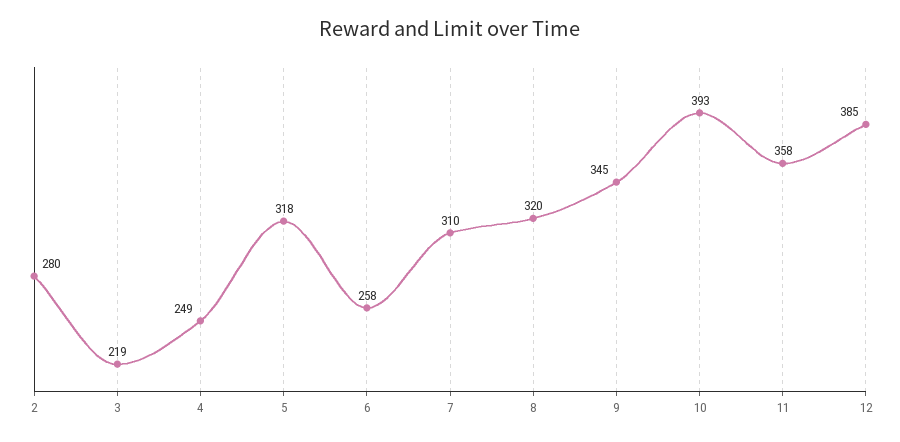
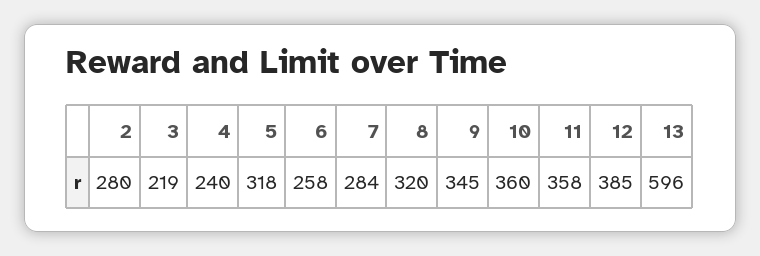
4: 249 -> 240
7: 310 -> 284
10: 393 -> 360
13: none -> 596

